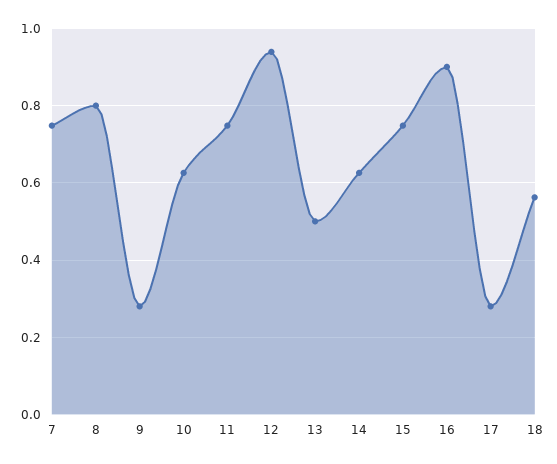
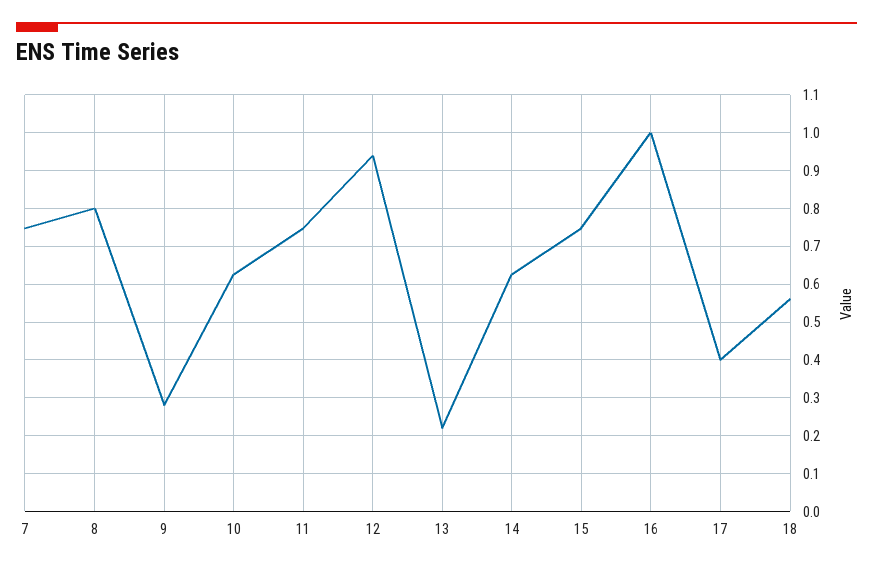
13: 0.5 -> 0.22
16: 0.9 -> 1
17: 0.28 -> 0.4

